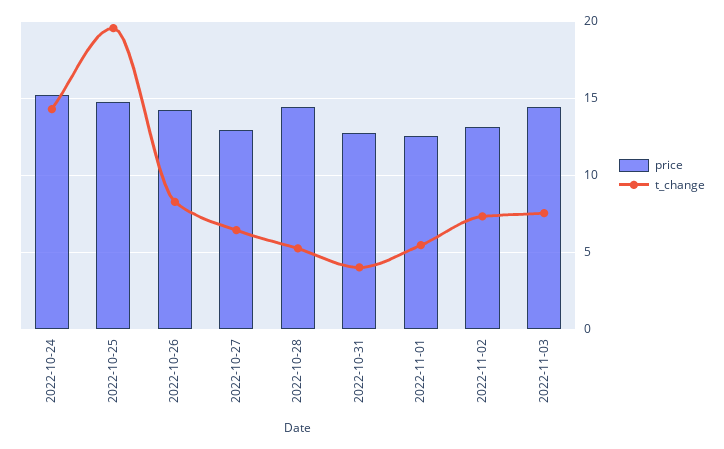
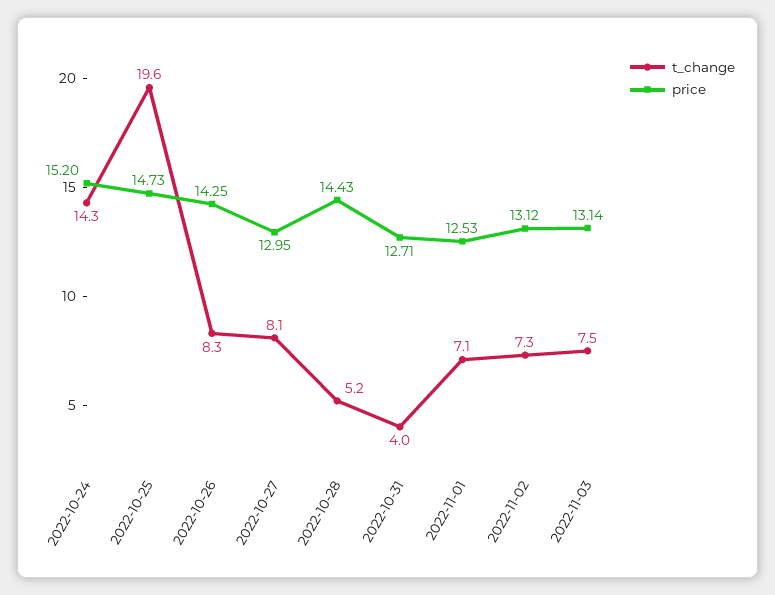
t_change, 2022-10-27: 6.5 -> 8.1
t_change, 2022-11-01: 5.5 -> 7.1
price, 2022-11-03: 14.5 -> 13.14

